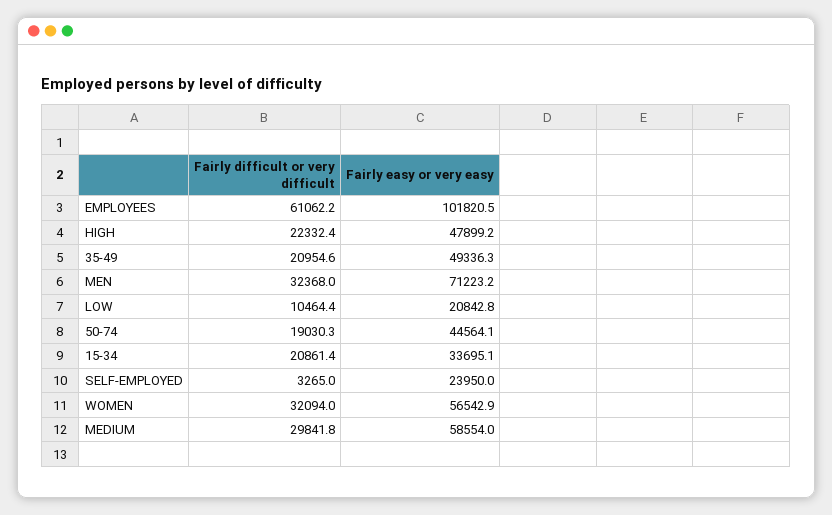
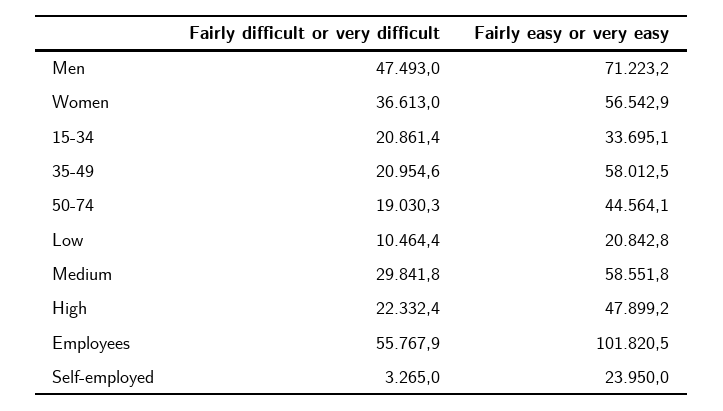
Fairly difficult or very difficult, EMPLOYEES: 61062.2 -> 55767.9
Fairly easy or very easy, 35-49: 49336.3 -> 58012.5
Fairly difficult or very difficult, MEN: 32368 -> 47493
Fairly difficult or very difficult, WOMEN: 32094 -> 36613
Fairly easy or very easy, MEDIUM: 58554 -> 58551.8

